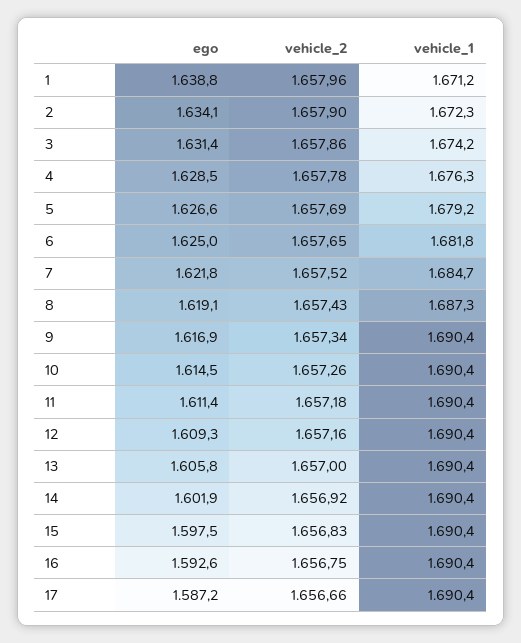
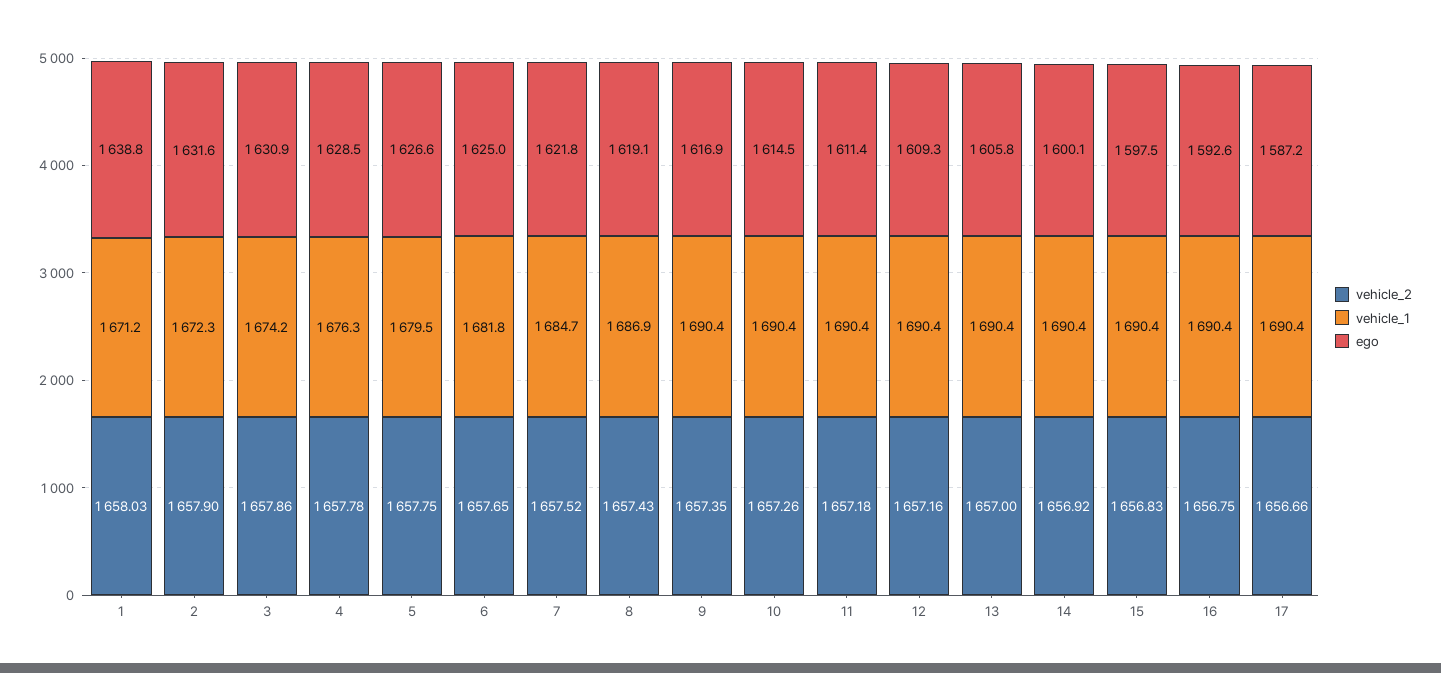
vehicle_2, 1: 1657.96 -> 1658.03
ego, 2: 1634.1 -> 1631.6
ego, 3: 1631.4 -> 1630.9
vehicle_2, 5: 1657.69 -> 1657.75
vehicle_1, 5: 1679.2 -> 1679.5
vehicle_1, 8: 1687.3 -> 1686.9
vehicle_2, 9: 1657.34 -> 1657.35
ego, 14: 1601.9 -> 1600.1

